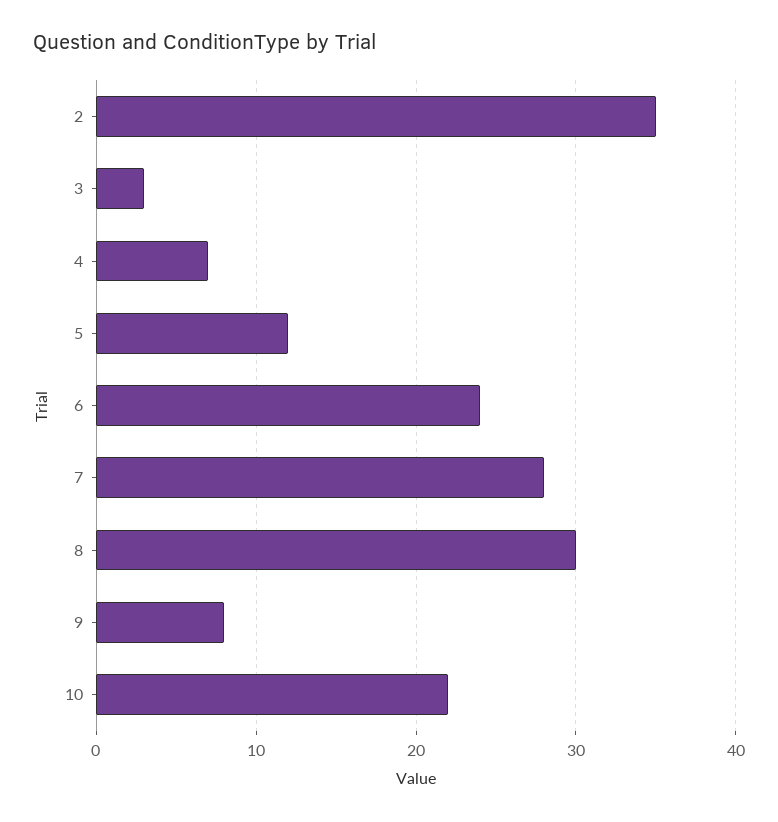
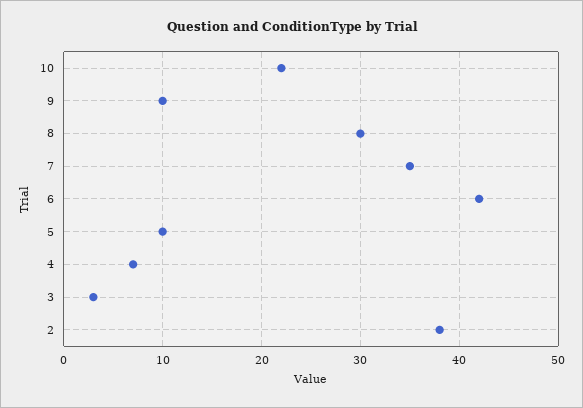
2: 35 -> 38
5: 12 -> 10
6: 24 -> 42
7: 28 -> 35
9: 8 -> 10

